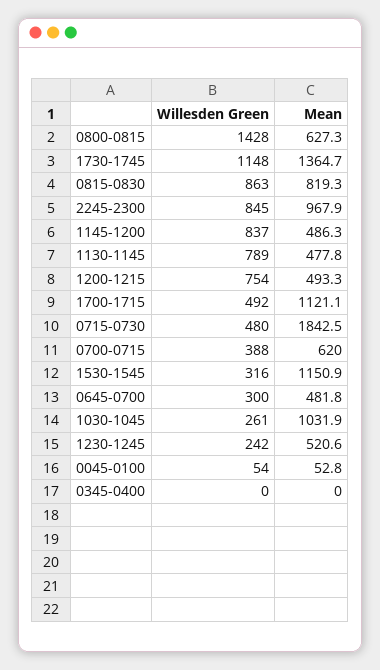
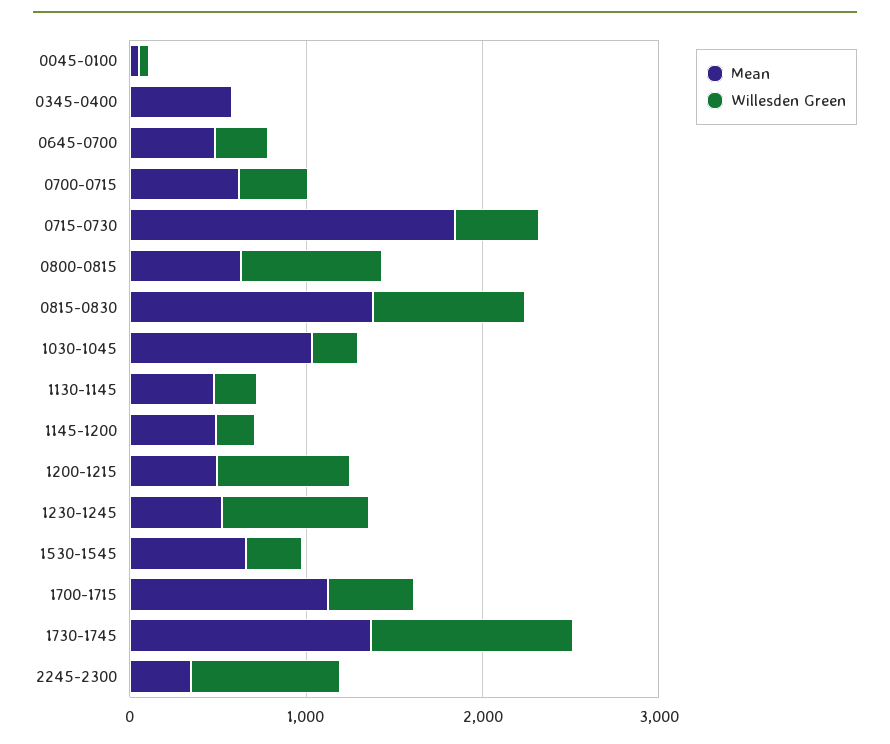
Willesden Green, 0800-0815: 1428 -> 800
Mean, 0815-0830: 819.3 -> 1400
Mean, 2245-2300: 967.9 -> 400
Willesden Green, 1145-1200: 837 -> 200
Willesden Green, 1130-1145: 789 -> 200
Mean, 1530-1545: 1150.9 -> 600
Willesden Green, 1230-1245: 242 -> 800
Mean, 0345-0400: 0 -> 600

